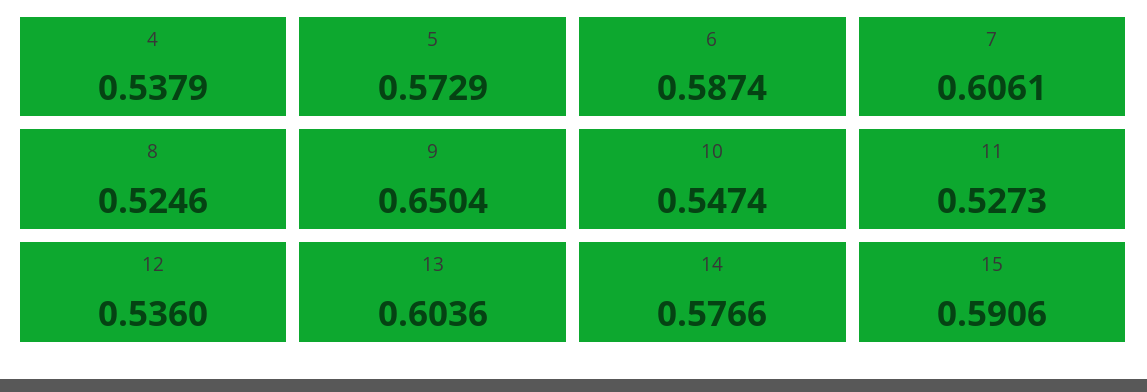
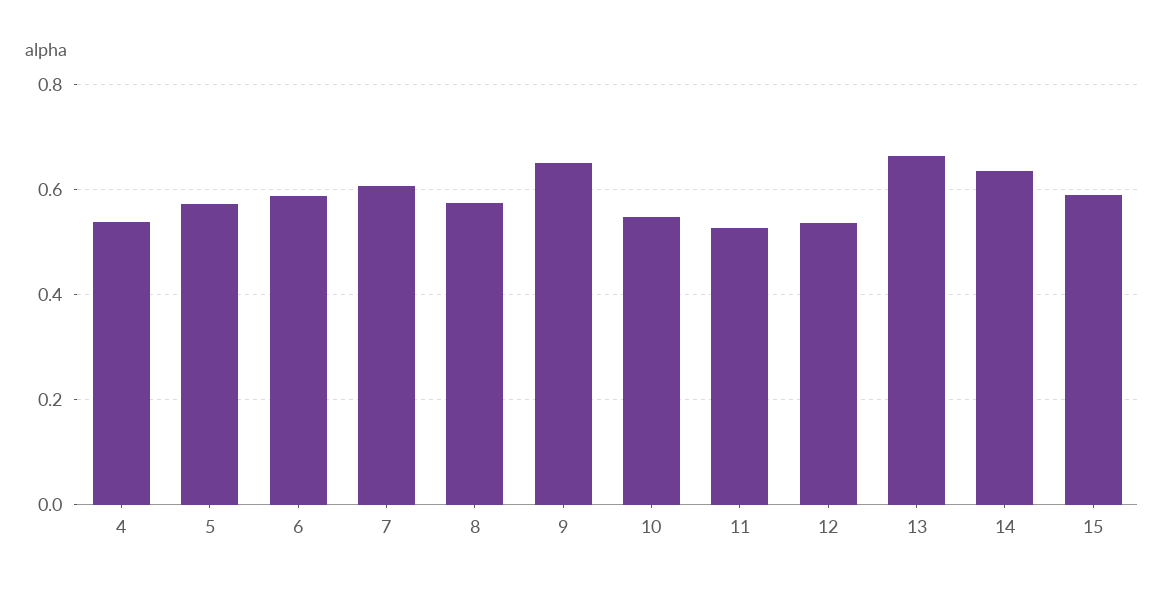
8: 0.5246 -> 0.58
13: 0.6036 -> 0.66
14: 0.5766 -> 0.64

